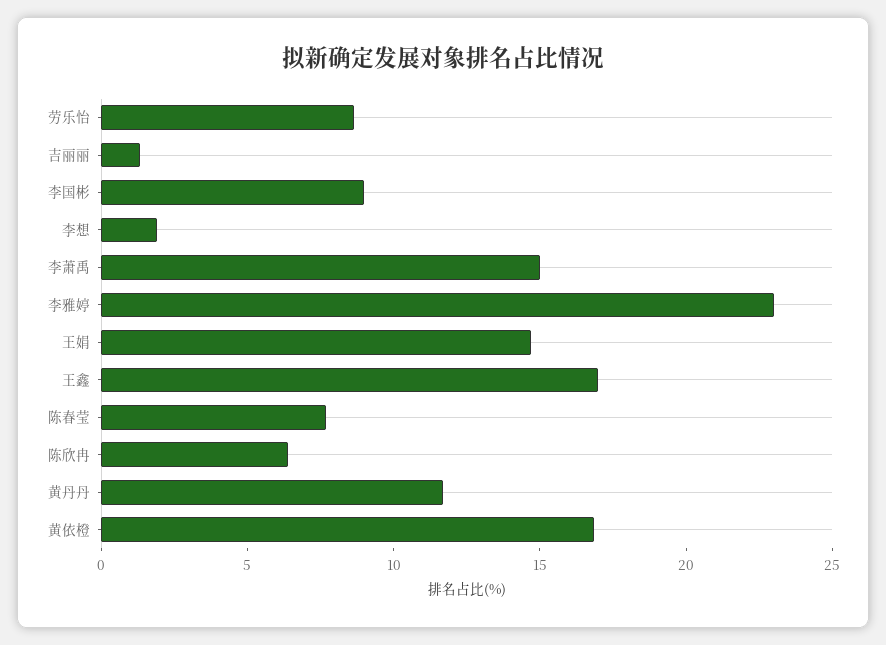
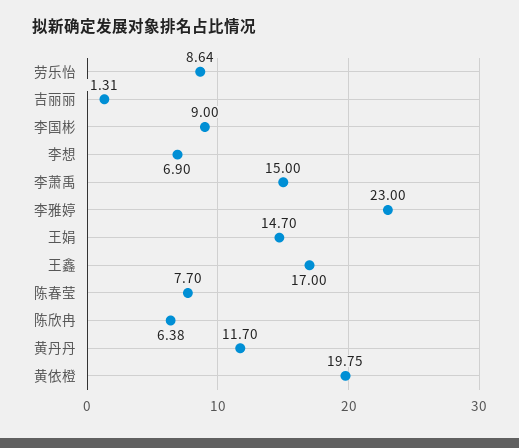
李想: 2 -> 6.9
黄依橙: 17 -> 19.75

